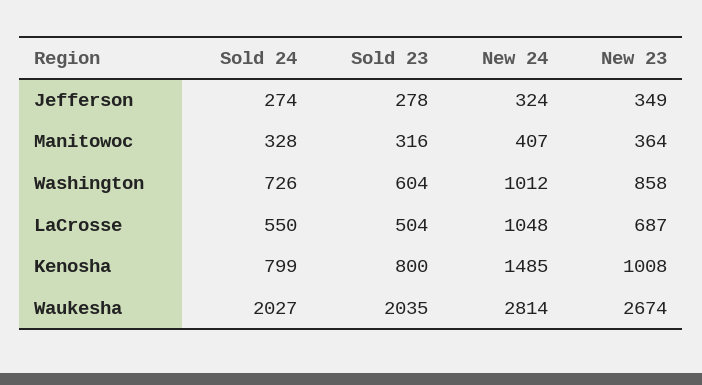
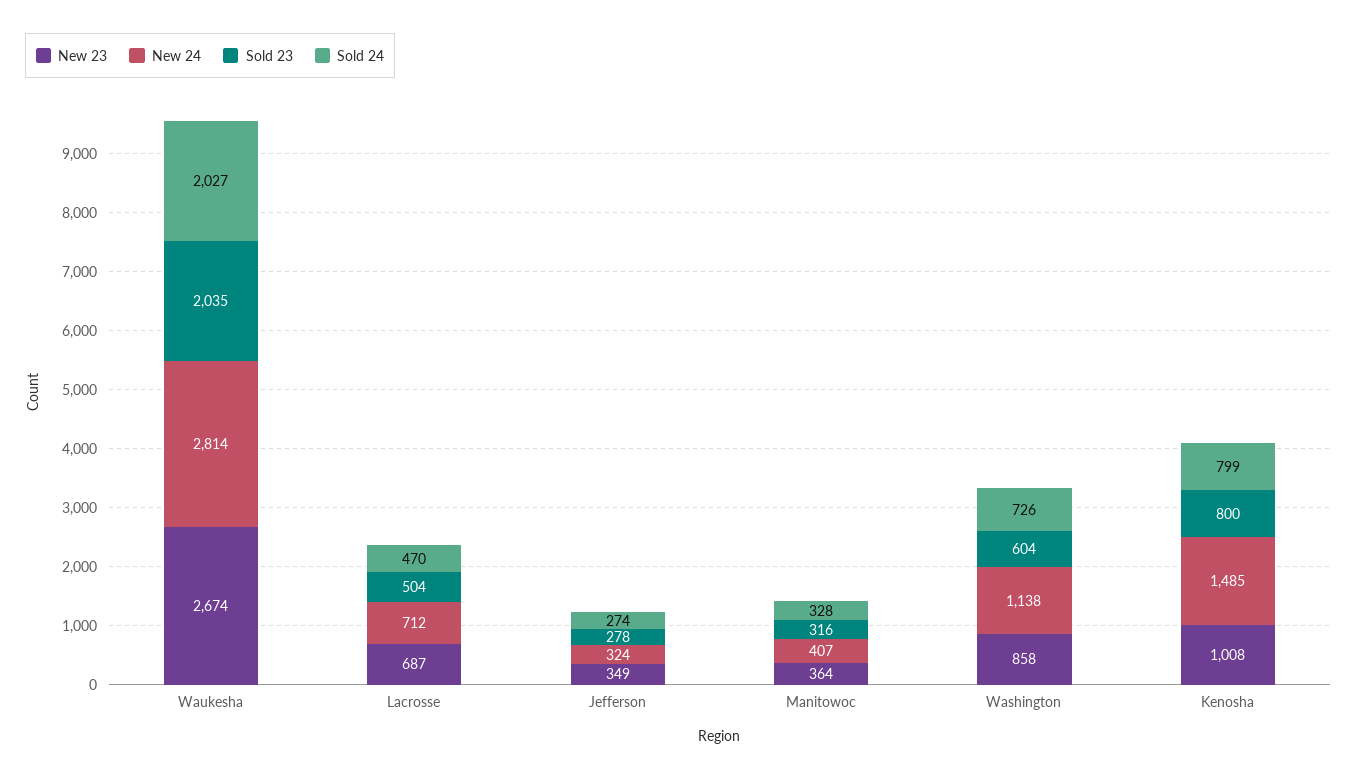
New 24, Washington: 1012 -> 1138
Sold 24, LaCrosse: 550 -> 470
New 24, LaCrosse: 1048 -> 712

